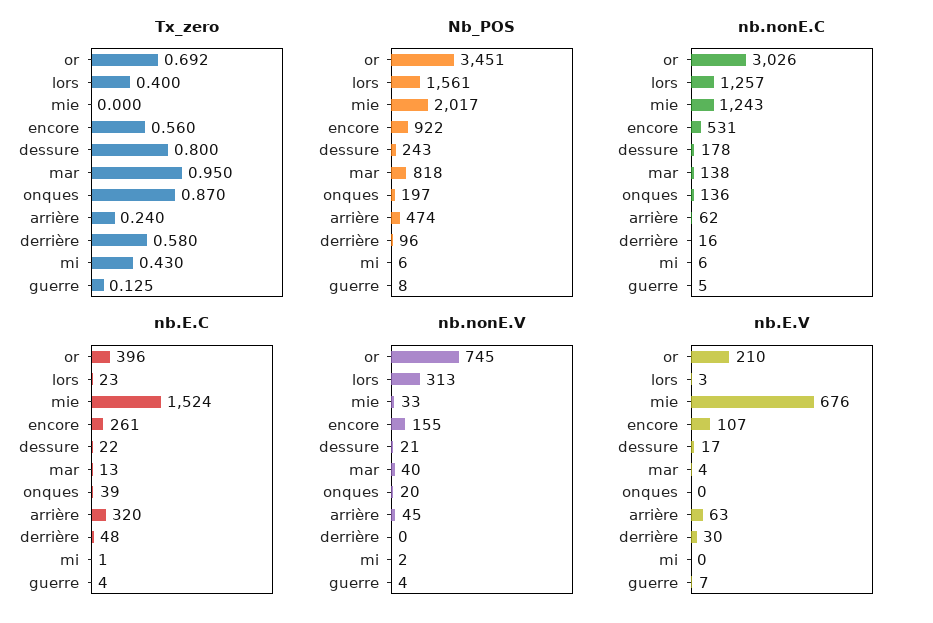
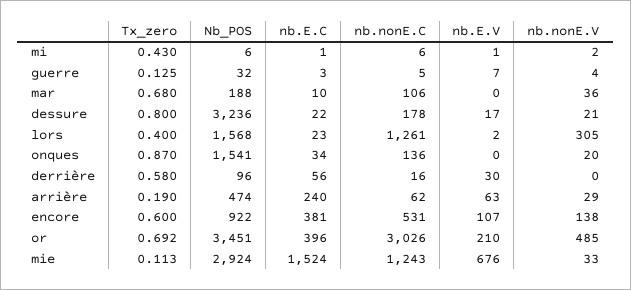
Tx_zero, mie: 0 -> 0.113
Tx_zero, encore: 0.56 -> 0.6
Tx_zero, mar: 0.95 -> 0.68
Tx_zero, arrière: 0.24 -> 0.19
Nb_POS, lors: 1561 -> 1568
Nb_POS, mie: 2017 -> 2924
Nb_POS, dessure: 243 -> 3236
Nb_POS, mar: 818 -> 188
Nb_POS, onques: 197 -> 1541
Nb_POS, guerre: 8 -> 32
nb.nonE.C, lors: 1257 -> 1261
nb.nonE.C, mar: 138 -> 106
nb.E.C, encore: 261 -> 381
nb.E.C, mar: 13 -> 10
nb.E.C, onques: 39 -> 34
nb.E.C, arrière: 320 -> 240
nb.E.C, derrière: 48 -> 56
nb.E.C, guerre: 4 -> 3
nb.nonE.V, or: 745 -> 485
nb.nonE.V, lors: 313 -> 305
nb.nonE.V, encore: 155 -> 138
nb.nonE.V, mar: 40 -> 36
nb.nonE.V, arrière: 45 -> 29
nb.E.V, lors: 3 -> 2
nb.E.V, mar: 4 -> 0
nb.E.V, mi: 0 -> 1

